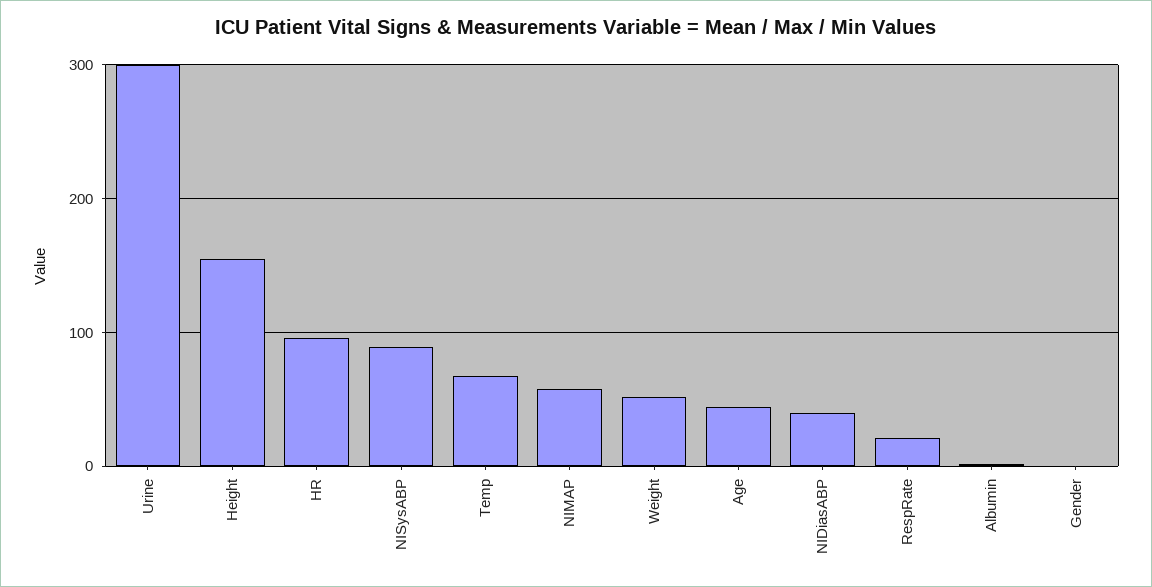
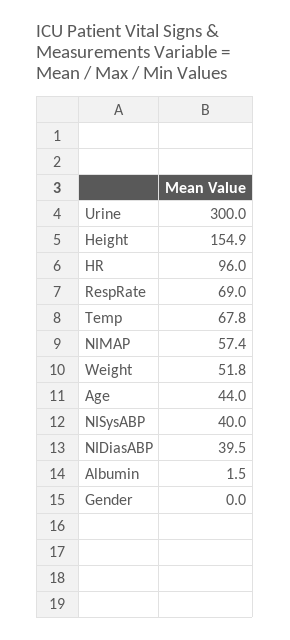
NISysABP: 90 -> 40
RespRate: 20 -> 69

